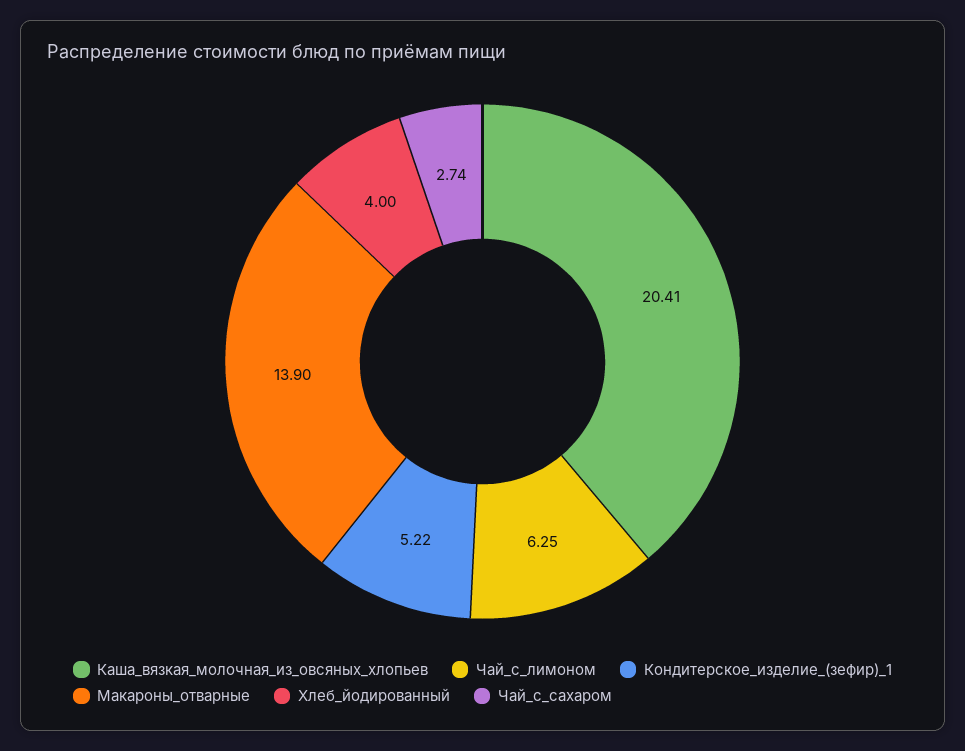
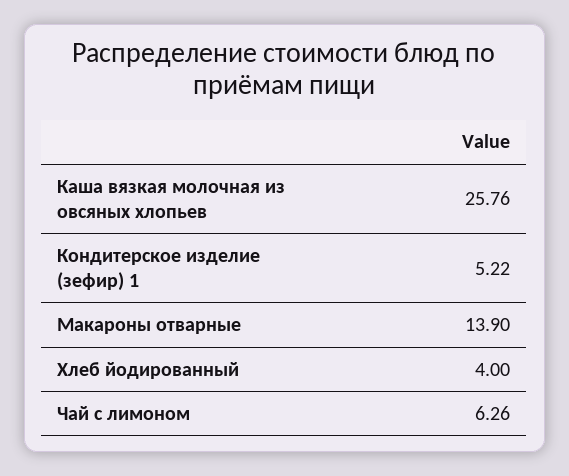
Каша_вязкая_молочная_из_овсяных_хлопьев: 20.41 -> 25.76
Чай_с_лимоном: 6.25 -> 6.26
Чай_с_сахаром: 2.74 -> none

